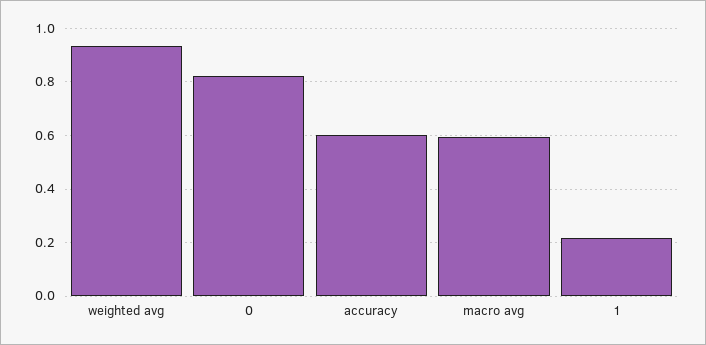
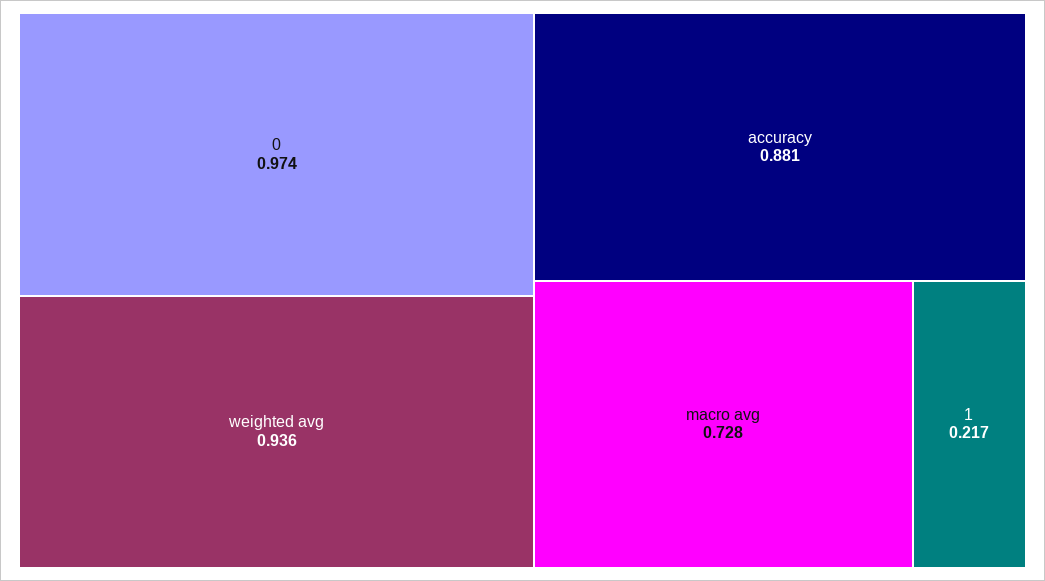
0: 0.825 -> 0.974
accuracy: 0.6 -> 0.881
macro avg: 0.6 -> 0.728

